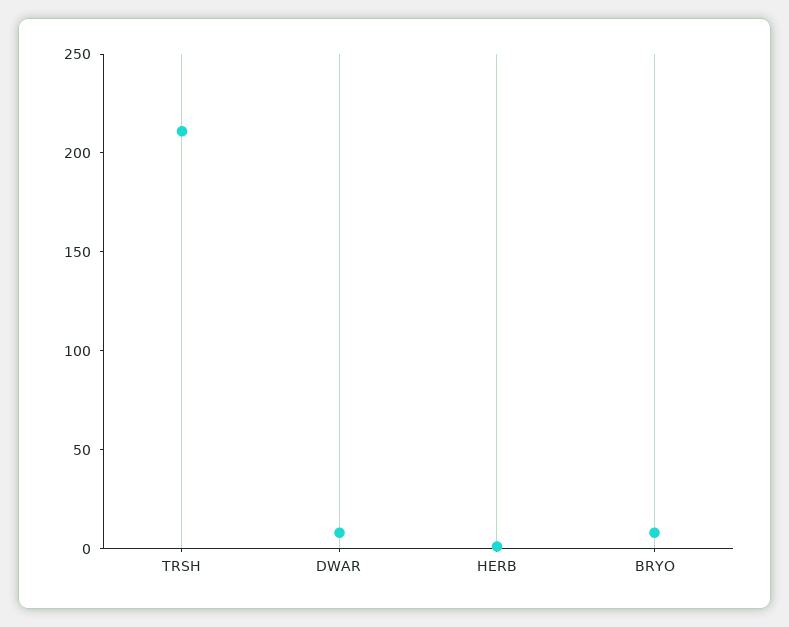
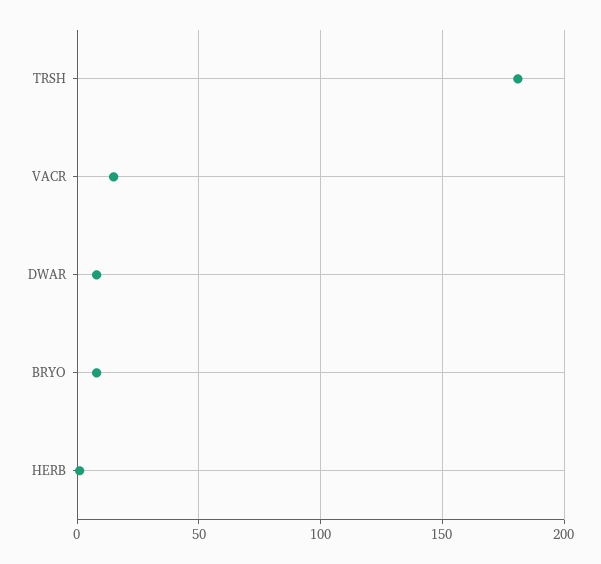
TRSH: 210 -> 180
VACR: none -> 15

